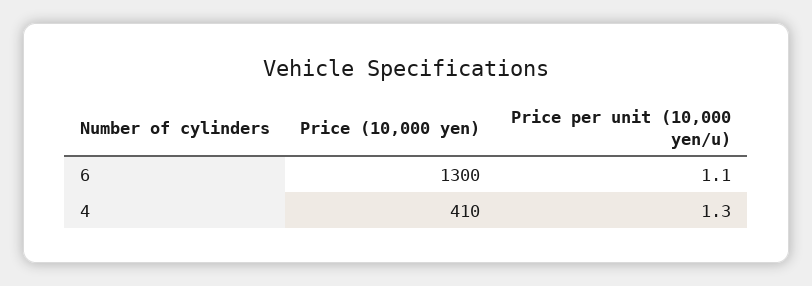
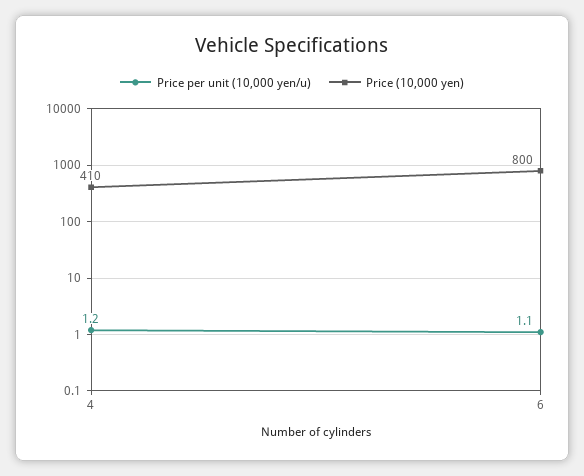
Price (10,000 yen), 6: 1300 -> 800
Price per unit (10,000 yen/u), 4: 1.3 -> 1.2

